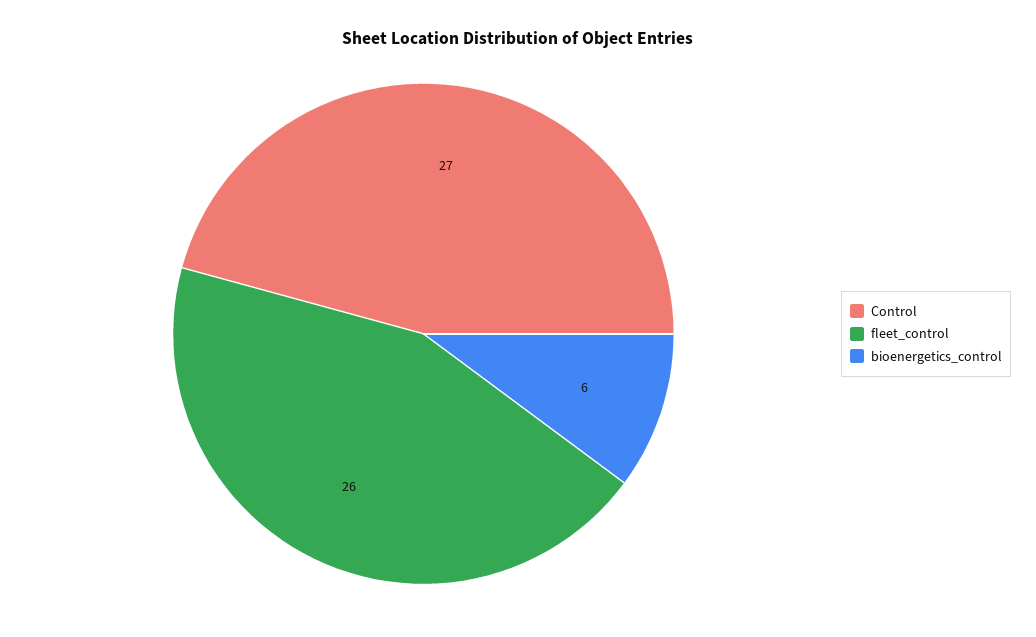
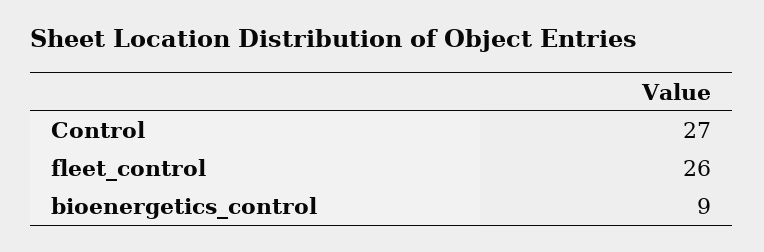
bioenergetics_control: 6 -> 9

